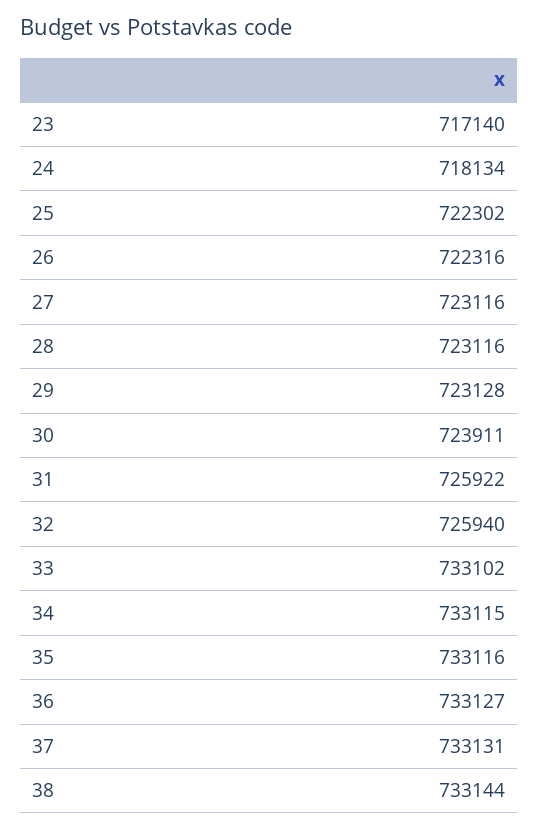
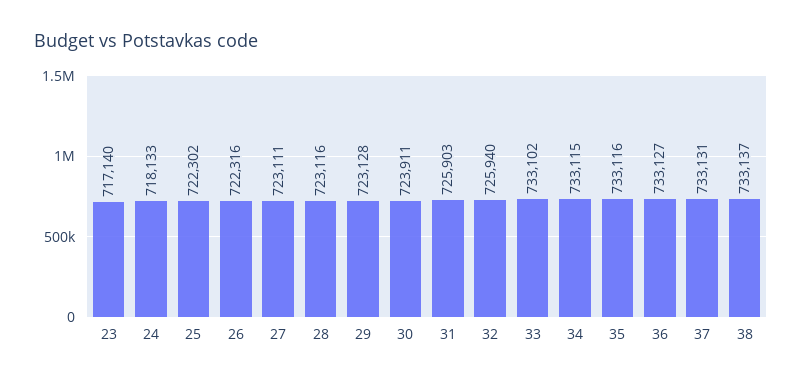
24: 718134 -> 718133
27: 723116 -> 723111
31: 725922 -> 725903
38: 733144 -> 733137

